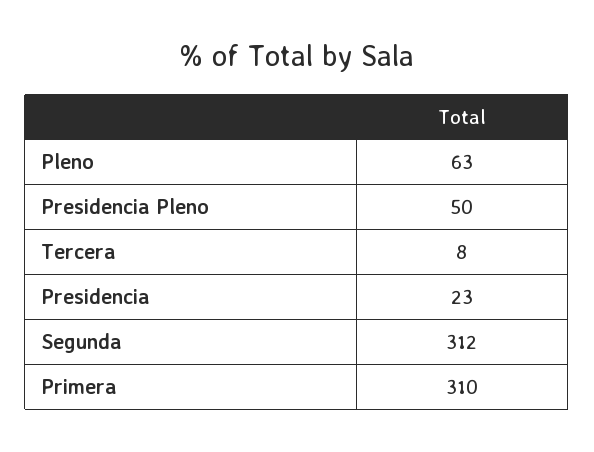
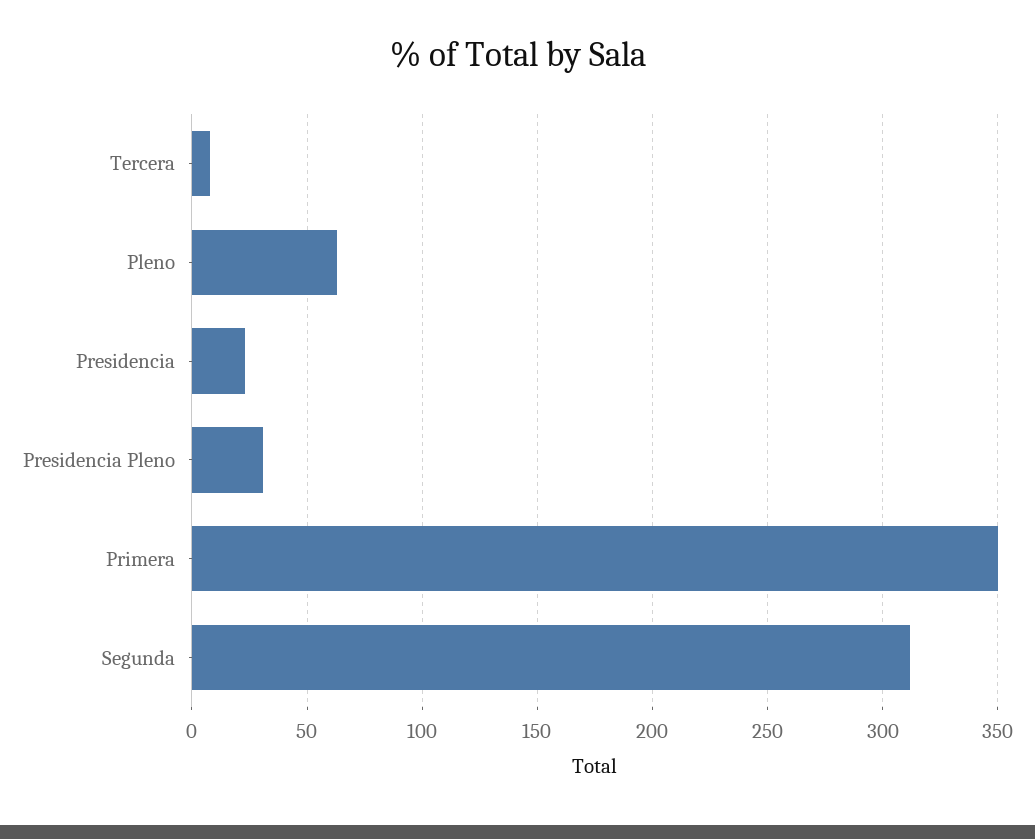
Presidencia Pleno: 50 -> 30
Primera: 310 -> 350

